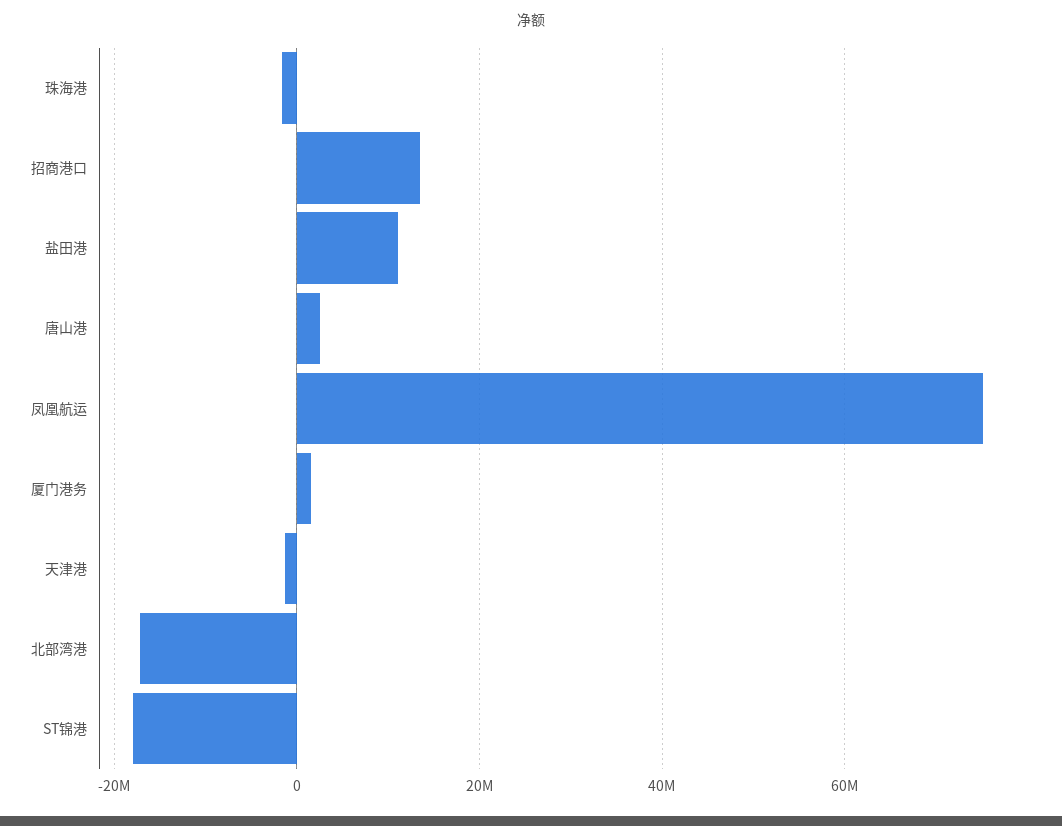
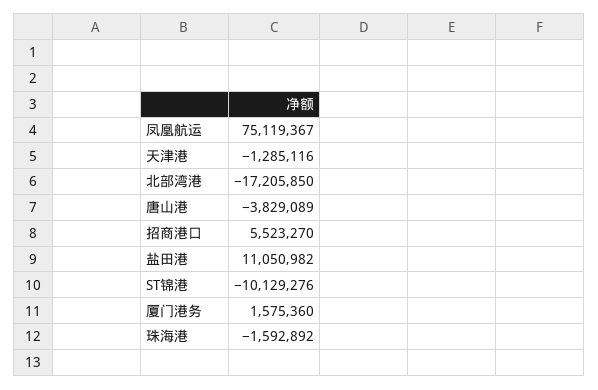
招商港口: 14000000 -> 5523270
唐山港: 2000000 -> -3829089
ST锦港: -18000000 -> -10129276

